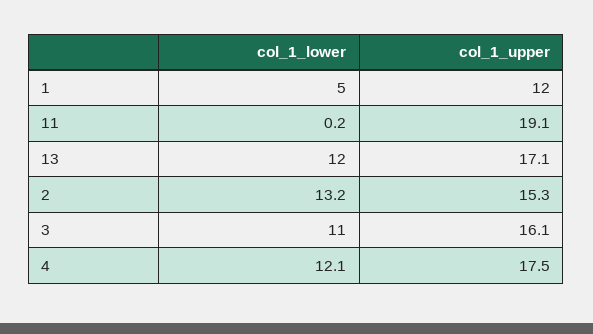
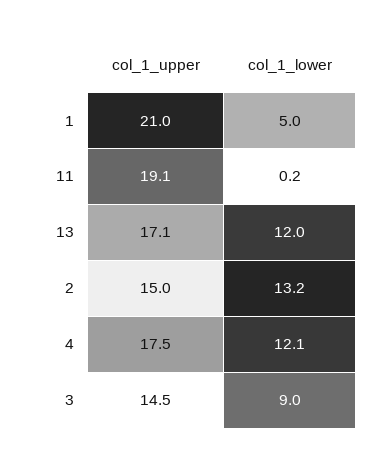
col_1_upper, 1: 12 -> 21
col_1_upper, 2: 15.3 -> 15
col_1_lower, 3: 11 -> 9
col_1_upper, 3: 16.1 -> 14.5

